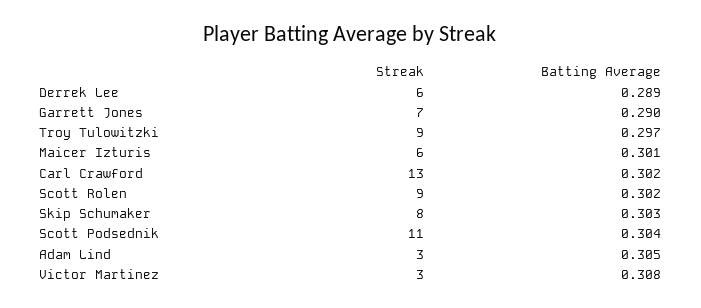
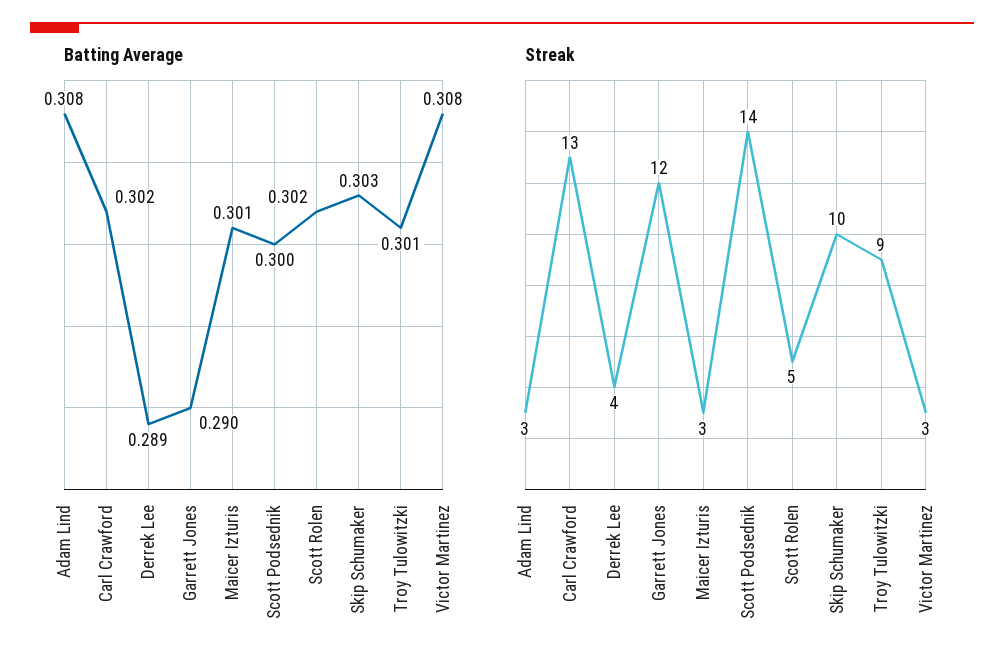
Streak, Derrek Lee: 6 -> 4
Streak, Garrett Jones: 7 -> 12
Batting Average, Troy Tulowitzki: 0.297 -> 0.301
Streak, Maicer Izturis: 6 -> 3
Streak, Scott Rolen: 9 -> 5
Streak, Skip Schumaker: 8 -> 10
Streak, Scott Podsednik: 11 -> 14
Batting Average, Scott Podsednik: 0.304 -> 0.3
Batting Average, Adam Lind: 0.305 -> 0.308

